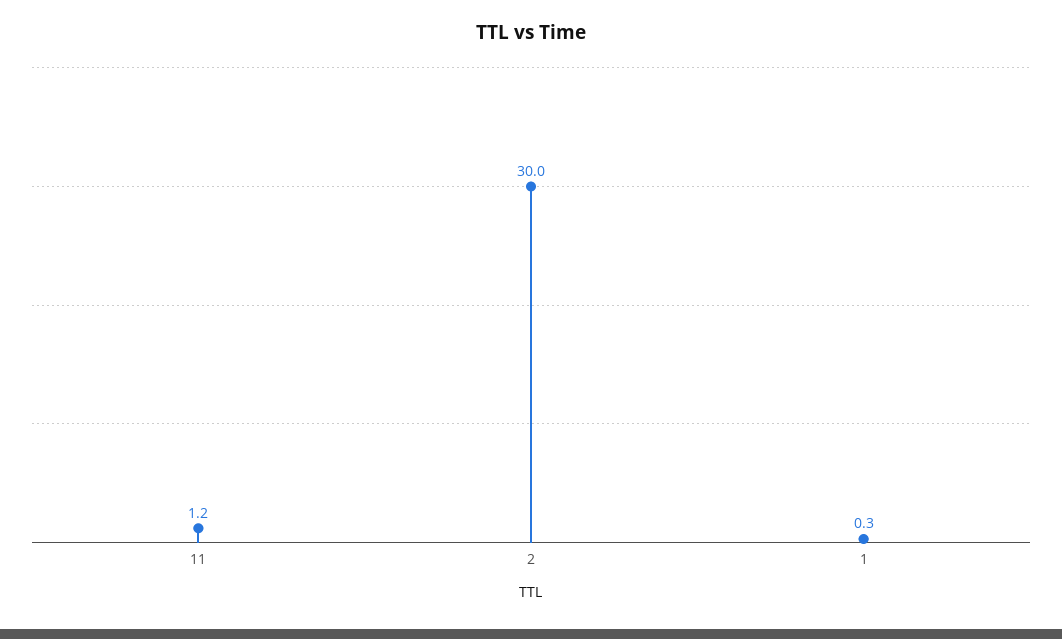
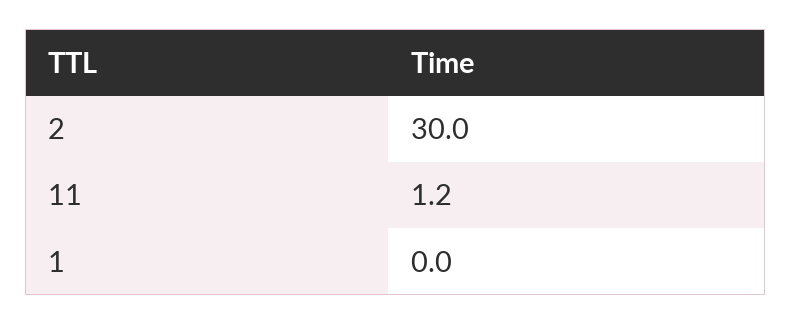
1: 0.3 -> 0

